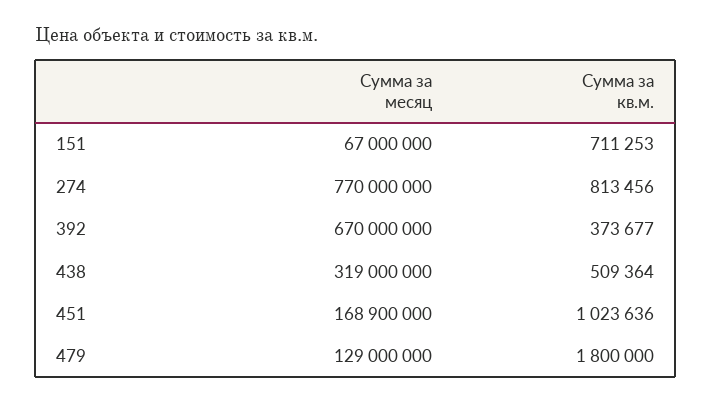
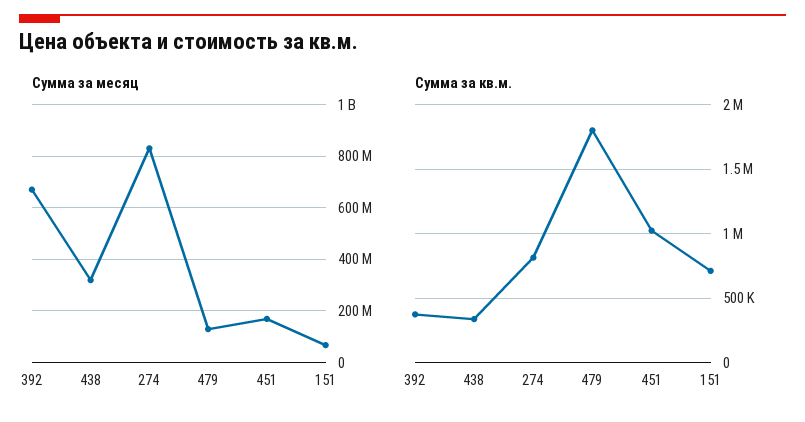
Сумма за месяц, 274: 770000000 -> 825000000
Сумма за кв.м., 438: 509364 -> 350000

